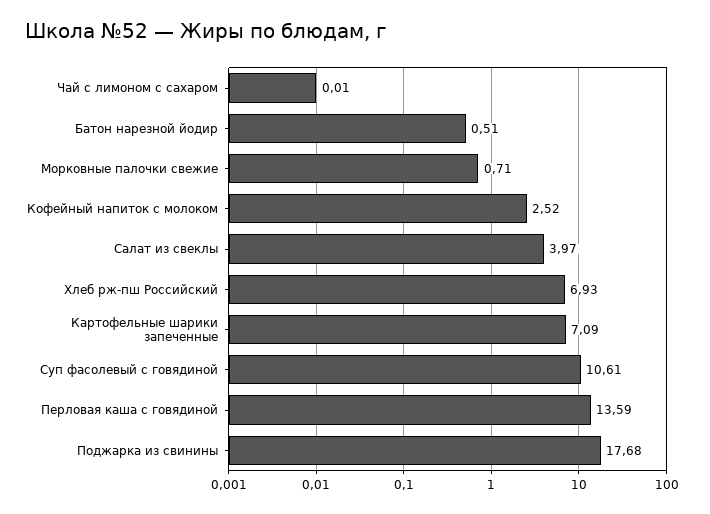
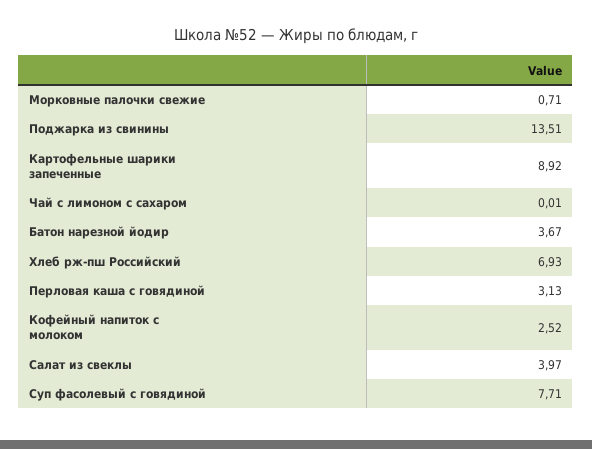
Батон нарезной йодир: 0.51 -> 3.67
Картофельные шарики запеченные: 7.09 -> 8.92
Суп фасолевый с говядиной: 10.61 -> 7.71
Перловая каша с говядиной: 13.59 -> 3.13
Поджарка из свинины: 17.68 -> 13.51

